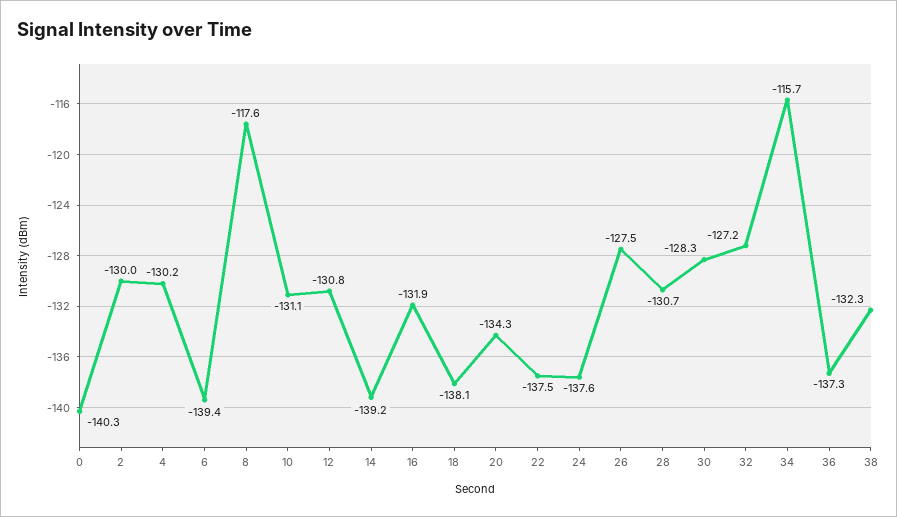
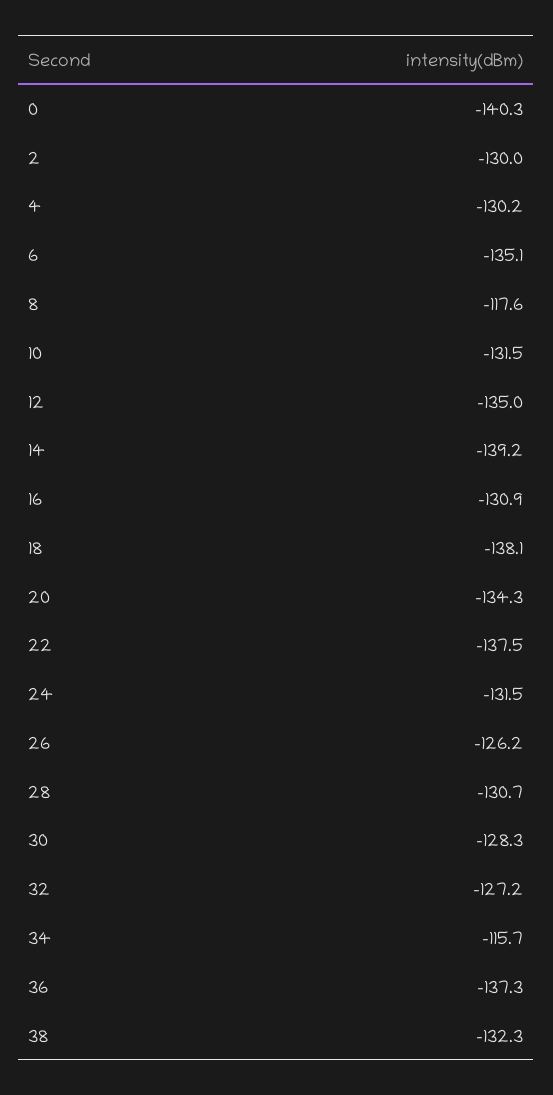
6: -139.4 -> -135.1
10: -131.1 -> -131.5
12: -130.8 -> -135
16: -131.9 -> -130.9
24: -137.6 -> -131.5
26: -127.5 -> -126.2

